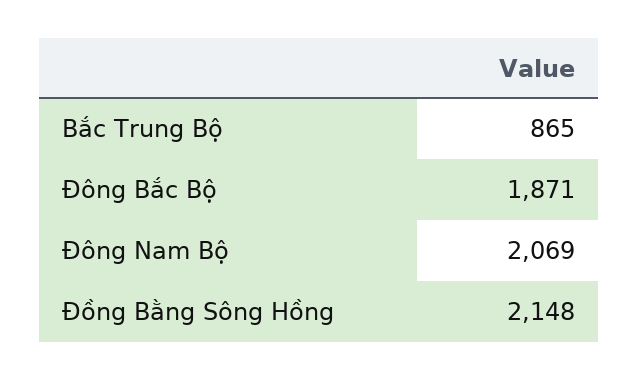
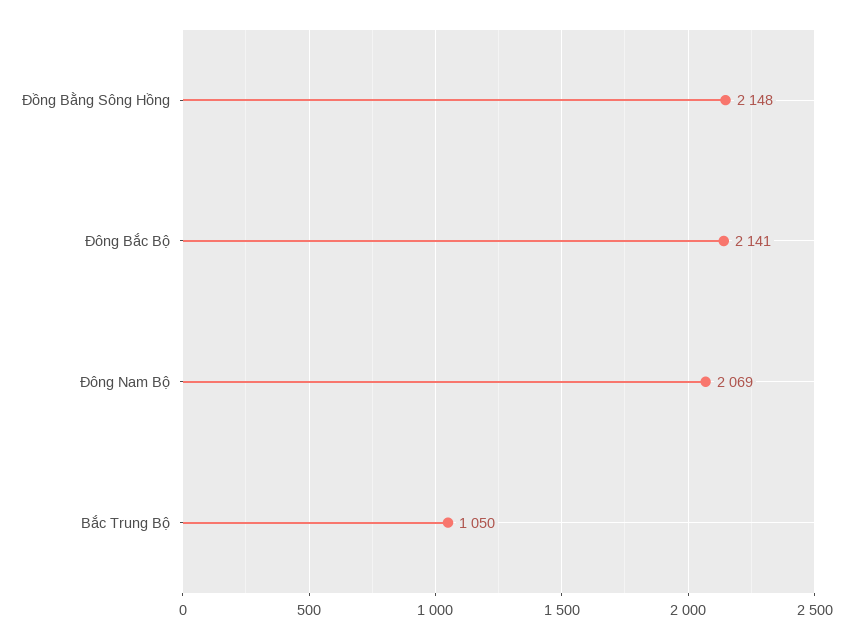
Bắc Trung Bộ: 865 -> 1050
Đông Bắc Bộ: 1871 -> 2141

